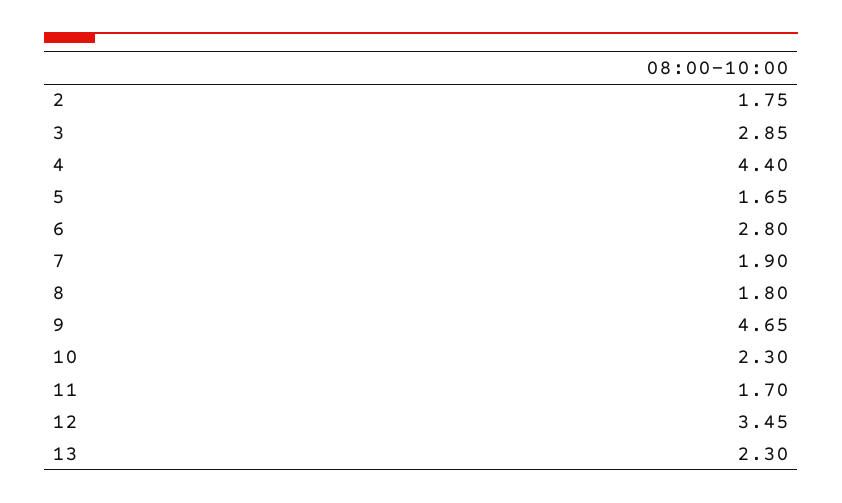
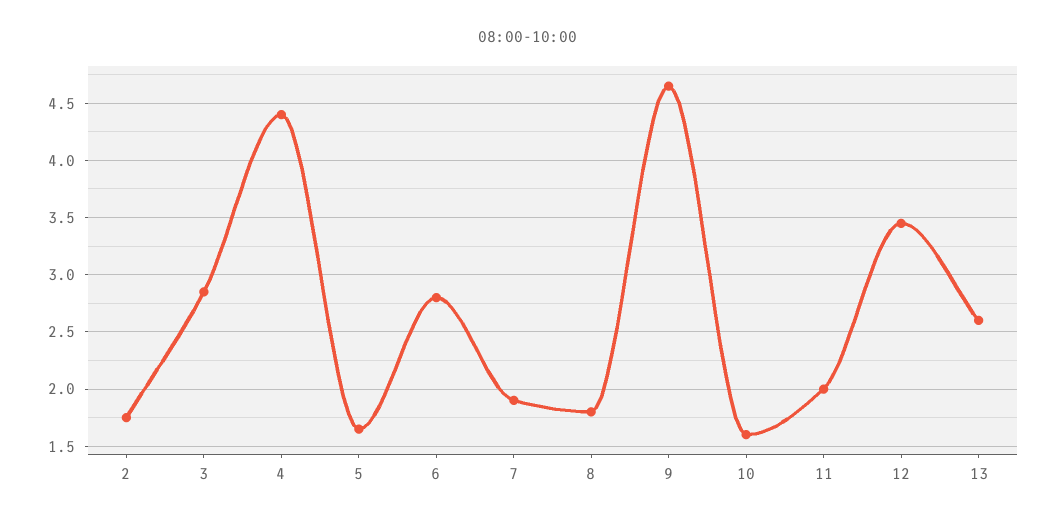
10: 2.3 -> 1.6
11: 1.7 -> 2
13: 2.3 -> 2.6

